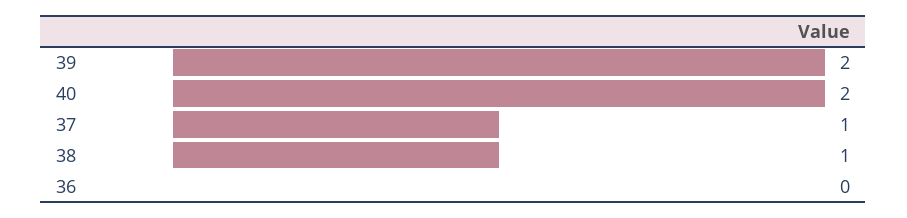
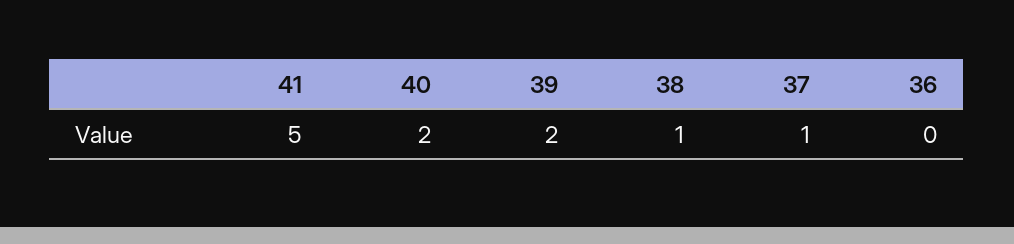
41: none -> 5

